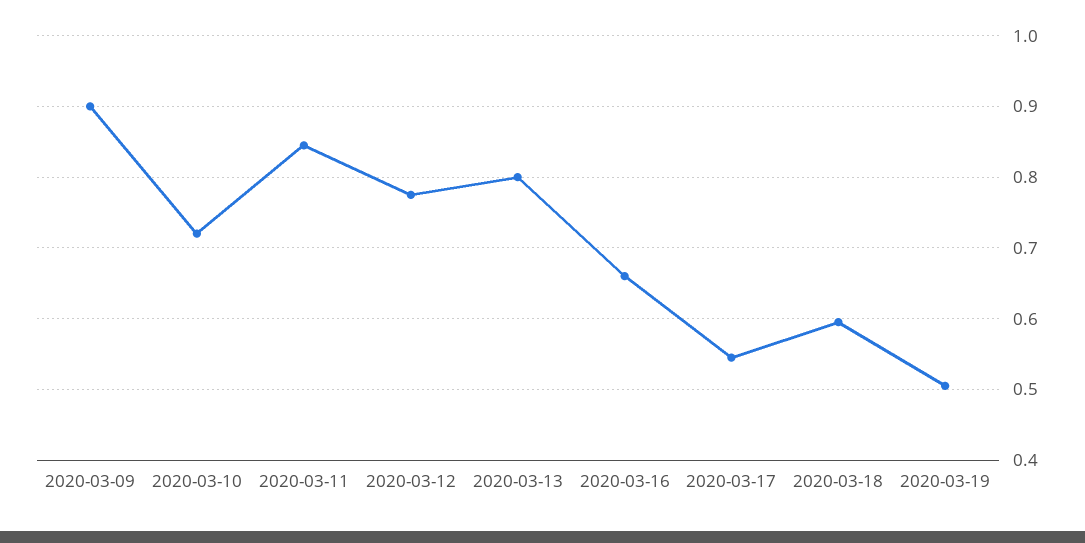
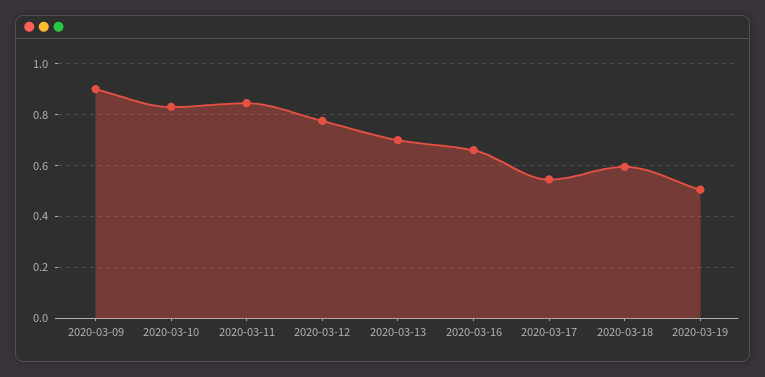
2020-03-10: 0.72 -> 0.825
2020-03-13: 0.8 -> 0.7

